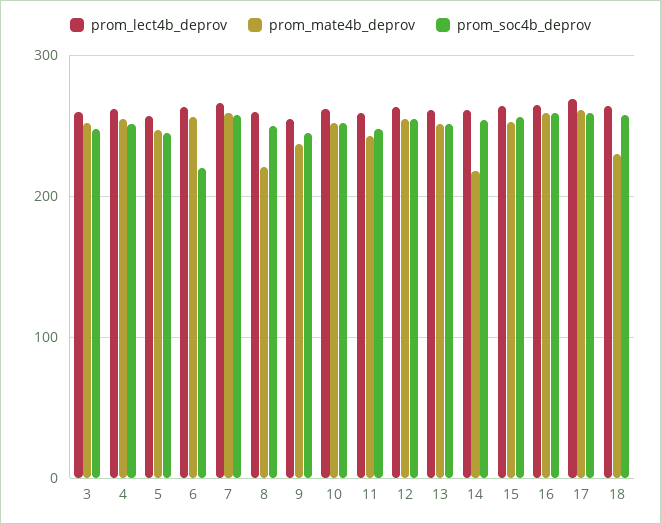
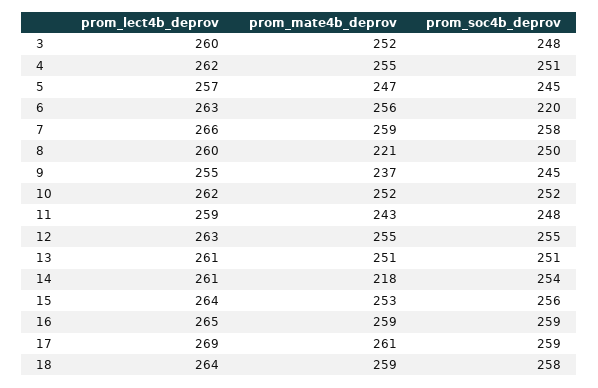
prom_mate4b_deprov, 18: 230 -> 259

